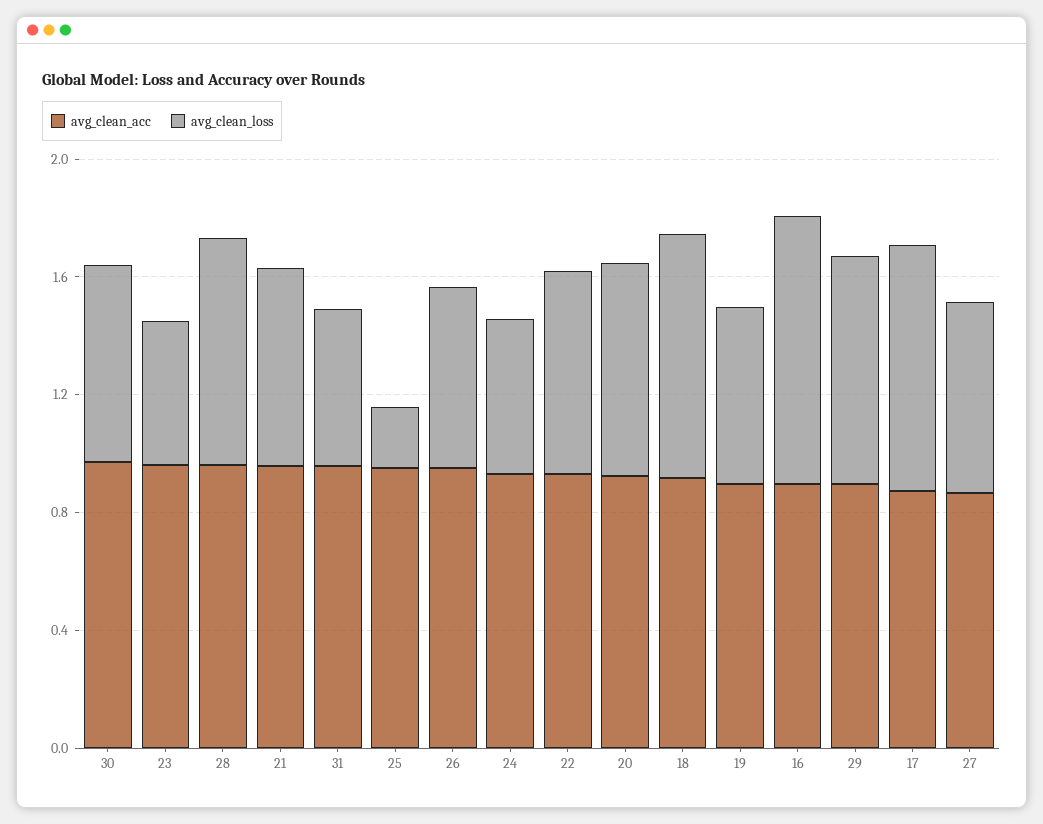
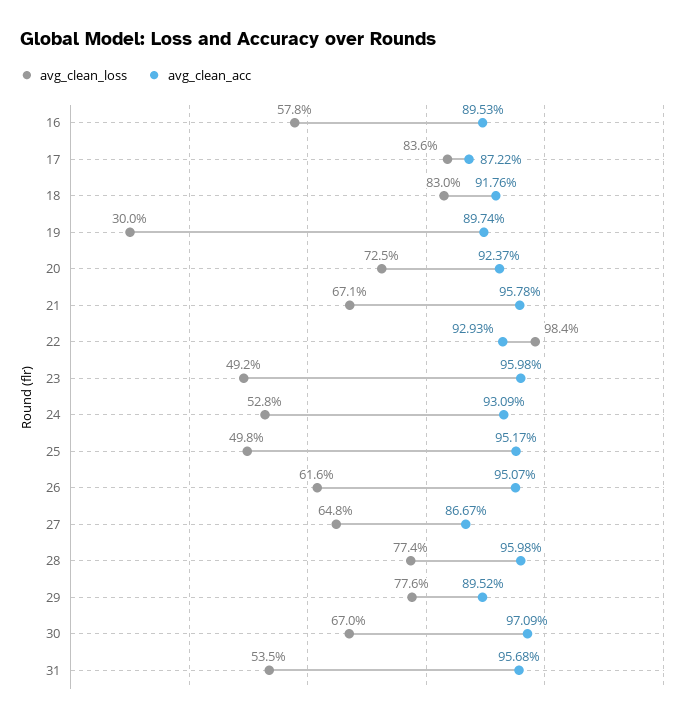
avg_clean_loss, 25: 0.2 -> 0.498
avg_clean_loss, 22: 0.7 -> 0.984
avg_clean_loss, 19: 0.6 -> 0.3
avg_clean_loss, 16: 0.9 -> 0.578

